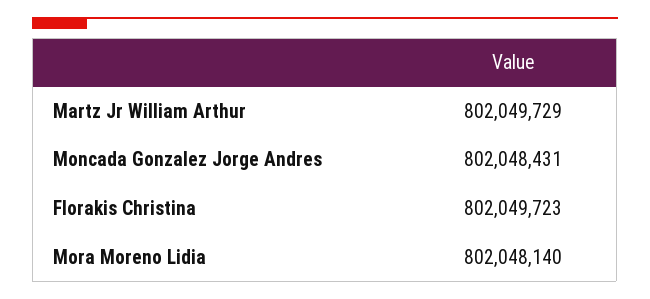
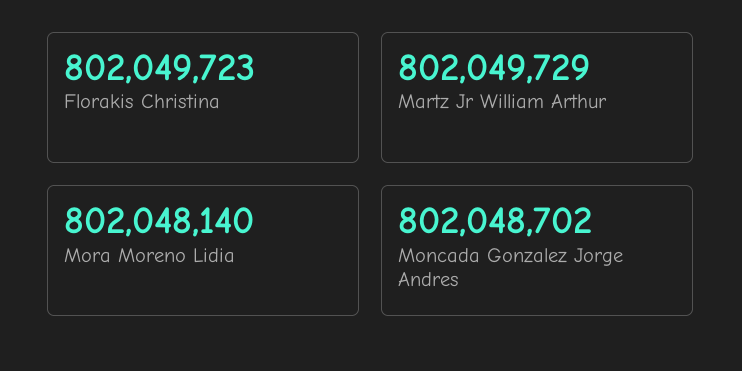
Moncada Gonzalez Jorge Andres: 802048431 -> 802048702

